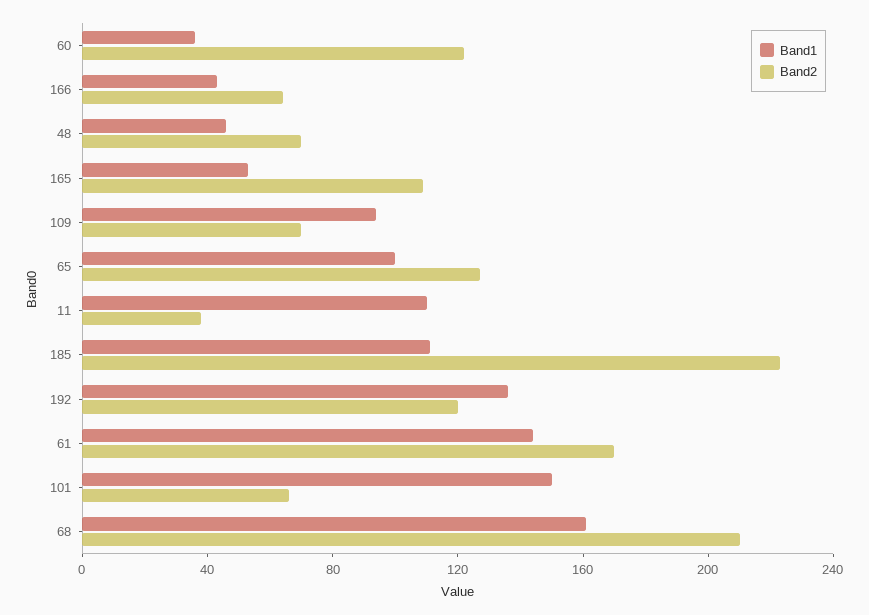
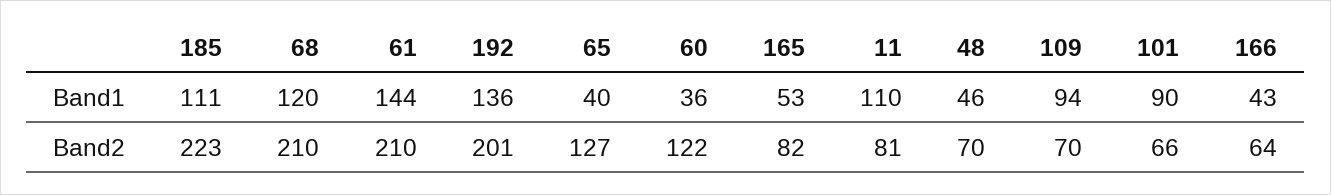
Band2, 165: 110 -> 82
Band1, 65: 100 -> 40
Band2, 11: 40 -> 81
Band2, 192: 120 -> 201
Band2, 61: 170 -> 210
Band1, 101: 150 -> 90
Band1, 68: 160 -> 120

